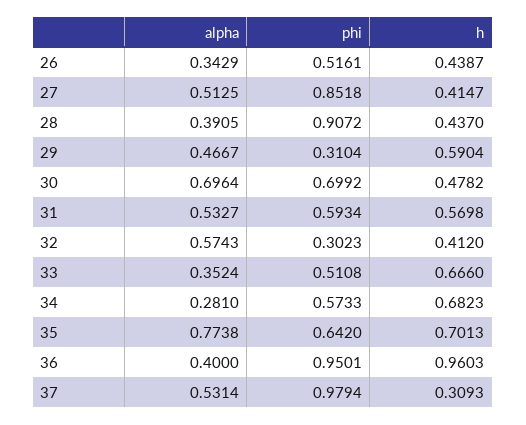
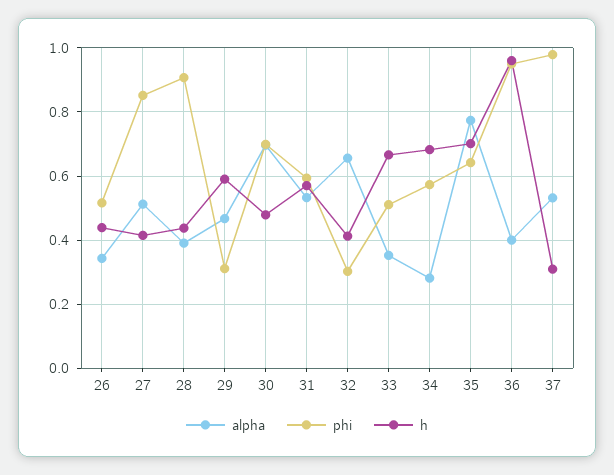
alpha, 32: 0.5743 -> 0.66

